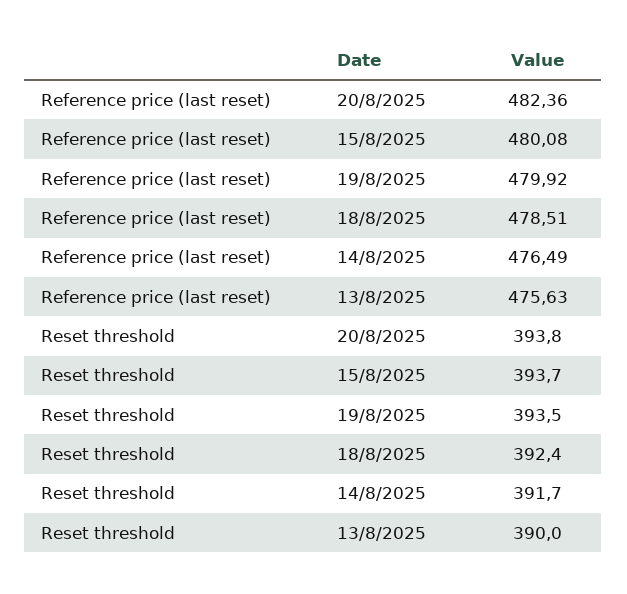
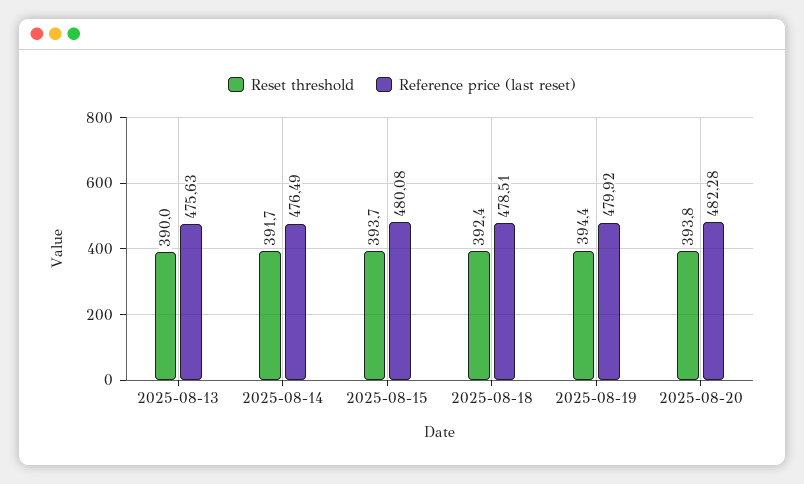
Reference price (last reset), 20/8/2025: 482.36 -> 482.28
Reset threshold, 19/8/2025: 393.5 -> 394.4

